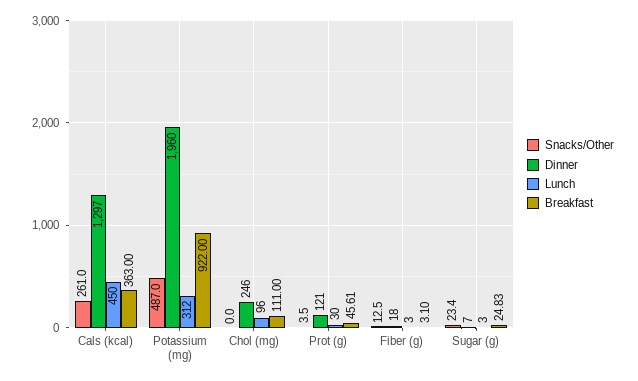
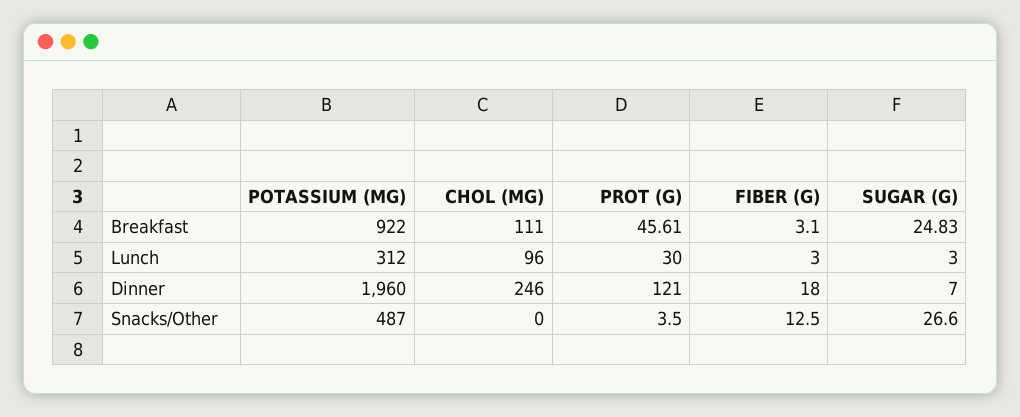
Snacks/Other, Cals (kcal): 261 -> none
Dinner, Cals (kcal): 1297 -> none
Lunch, Cals (kcal): 450 -> none
Breakfast, Cals (kcal): 363 -> none
Snacks/Other, Sugar (g): 23.4 -> 26.6

